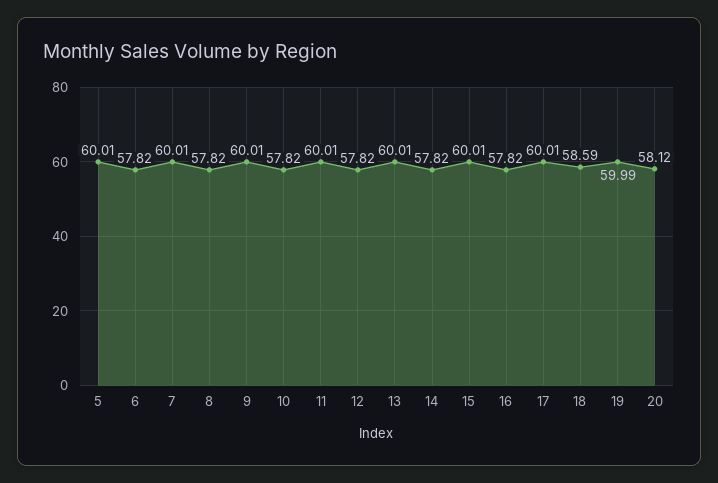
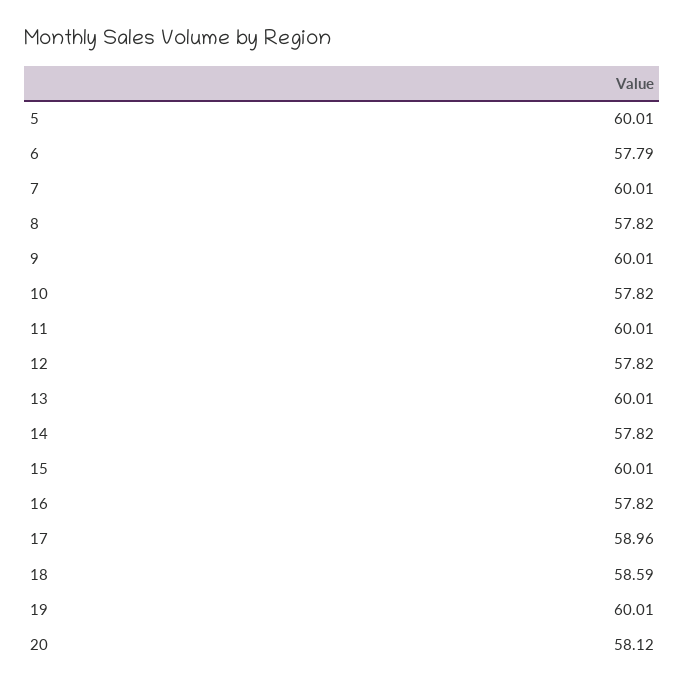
6: 57.82 -> 57.79
17: 60.01 -> 58.96
19: 59.99 -> 60.01

